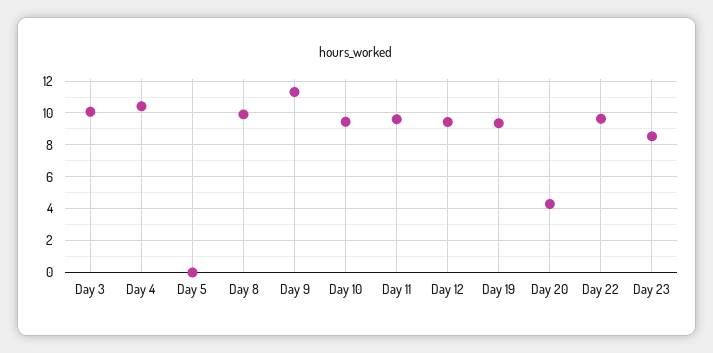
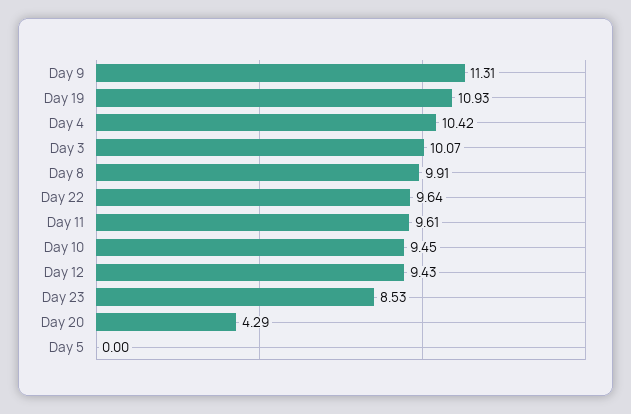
Day 19: 9.5 -> 10.93

